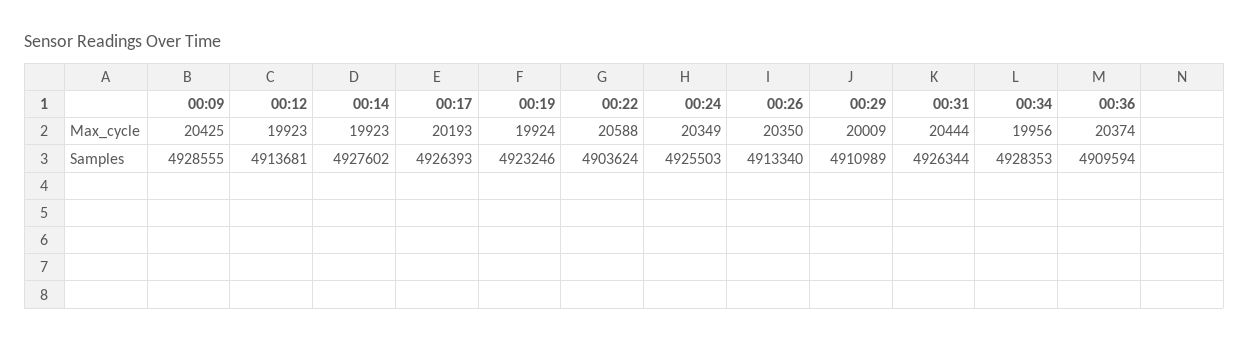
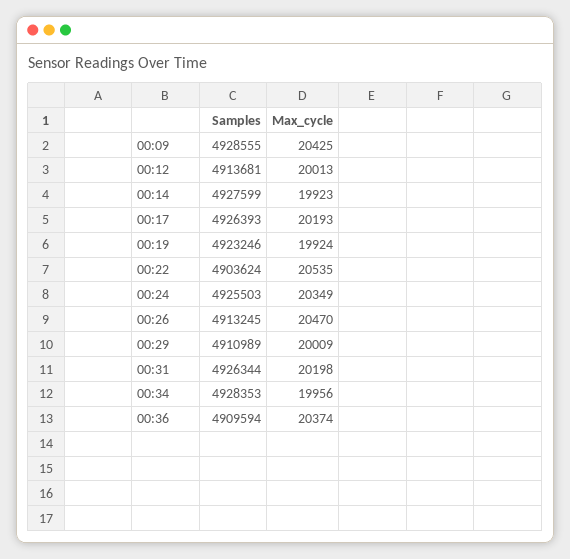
00:12, Max_cycle: 19923 -> 20013
00:22, Max_cycle: 20588 -> 20535
00:26, Max_cycle: 20350 -> 20470
00:31, Max_cycle: 20444 -> 20198
00:14, Samples: 4927602 -> 4927599
00:26, Samples: 4913340 -> 4913245

